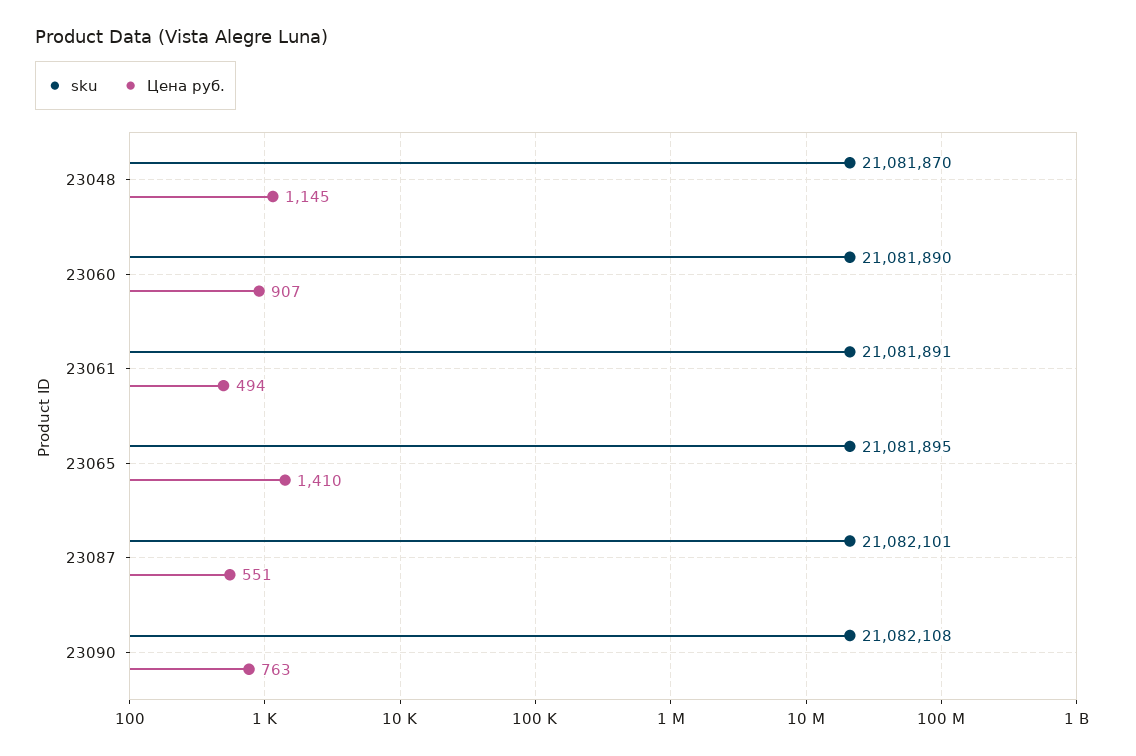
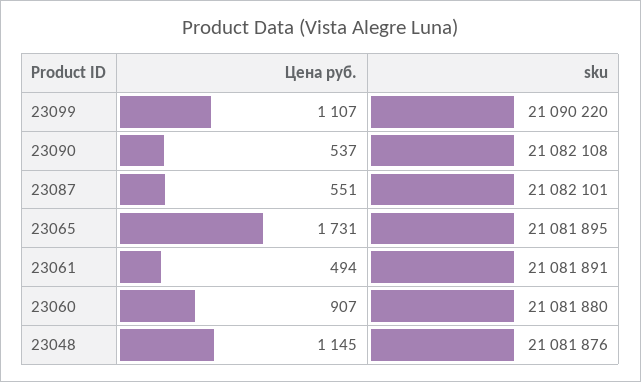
sku, 23048: 21081870 -> 21081876
sku, 23060: 21081890 -> 21081880
Цена руб., 23065: 1410 -> 1731
Цена руб., 23090: 763 -> 537
Цена руб., 23099: none -> 1107
sku, 23099: none -> 21090220

